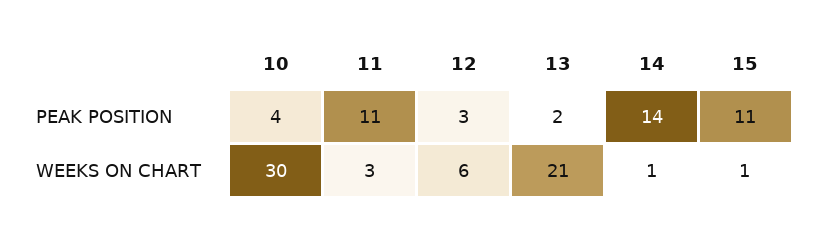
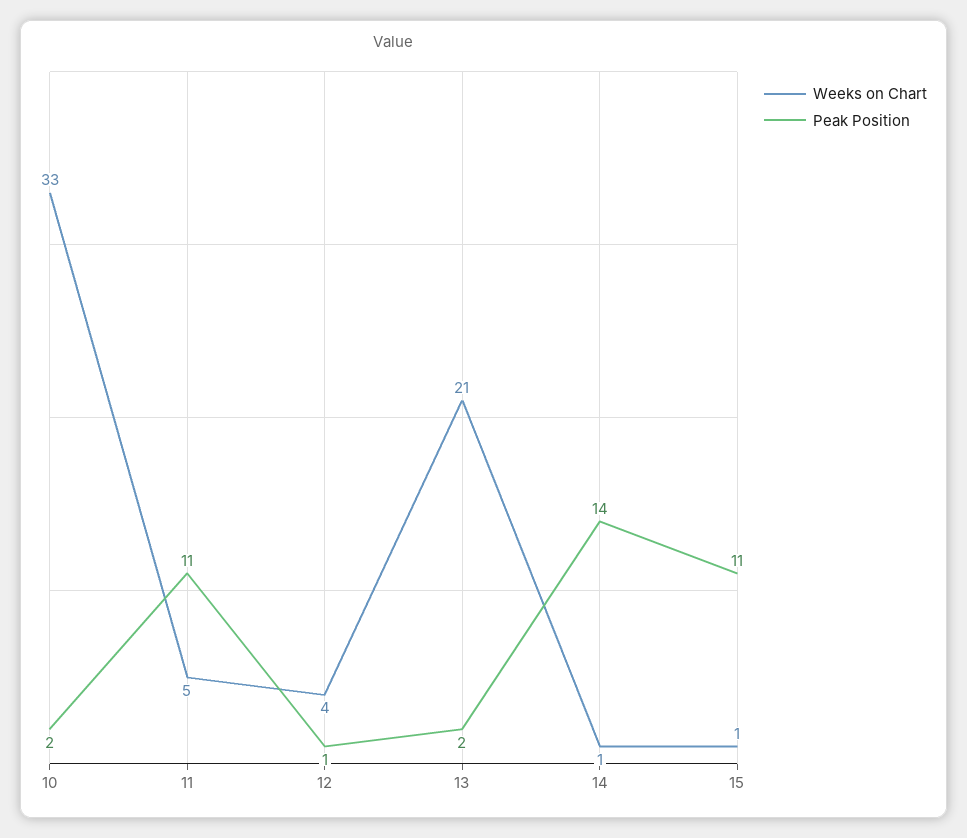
PEAK POSITION, 10: 4 -> 2
PEAK POSITION, 12: 3 -> 1
WEEKS ON CHART, 10: 30 -> 33
WEEKS ON CHART, 11: 3 -> 5
WEEKS ON CHART, 12: 6 -> 4

